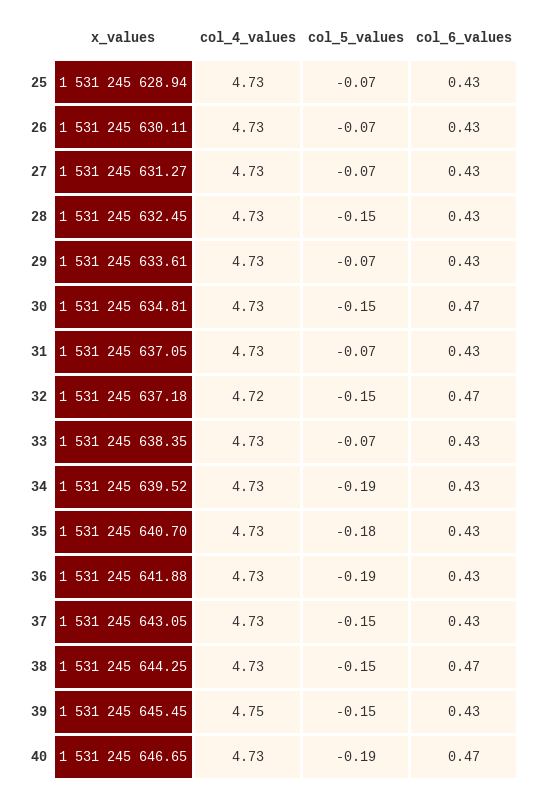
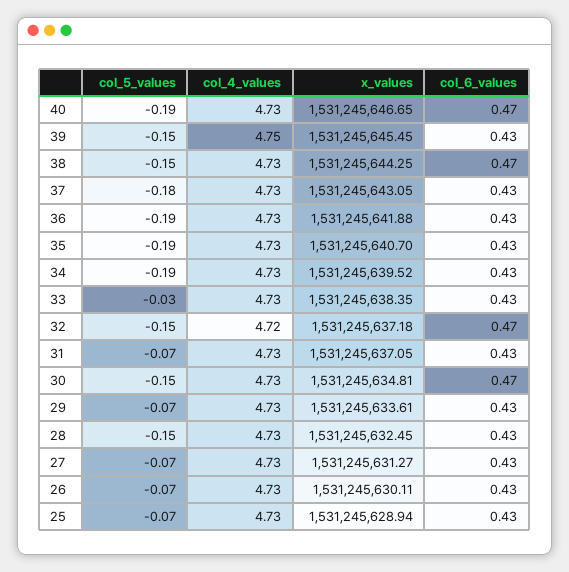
col_5_values, 33: -0.07 -> -0.03
col_5_values, 35: -0.18 -> -0.19
col_5_values, 37: -0.15 -> -0.18

